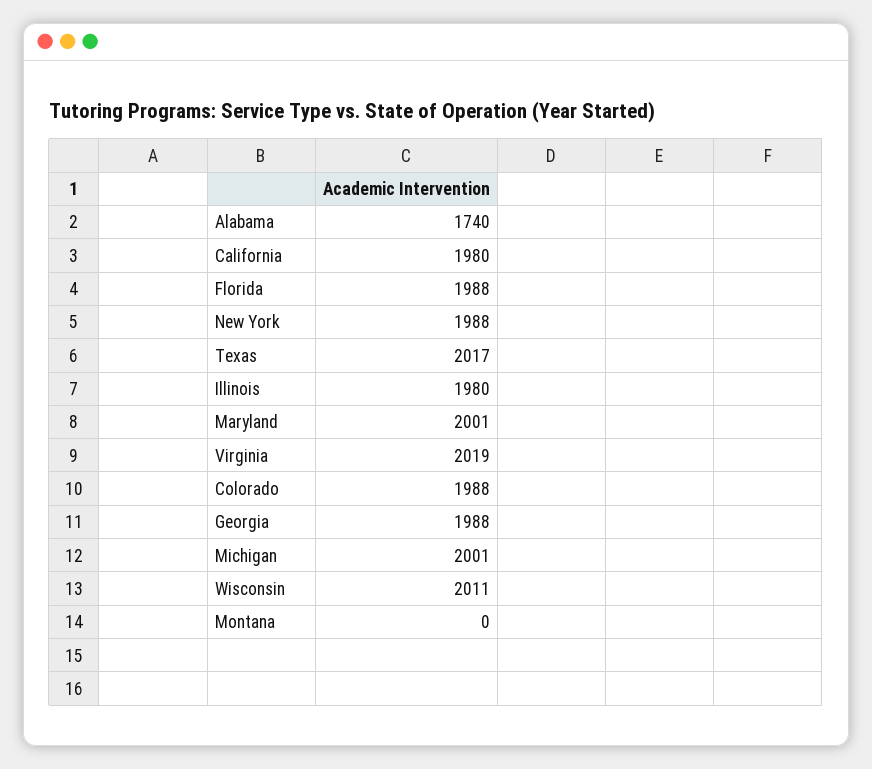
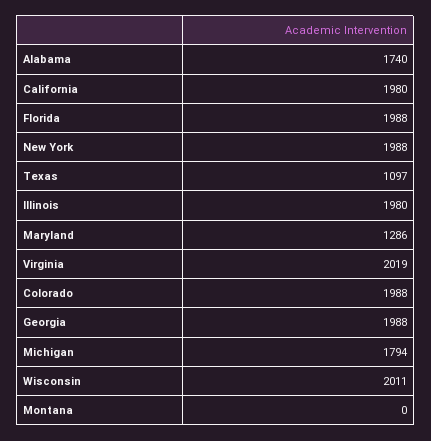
Texas: 2017 -> 1097
Maryland: 2001 -> 1286
Michigan: 2001 -> 1794

